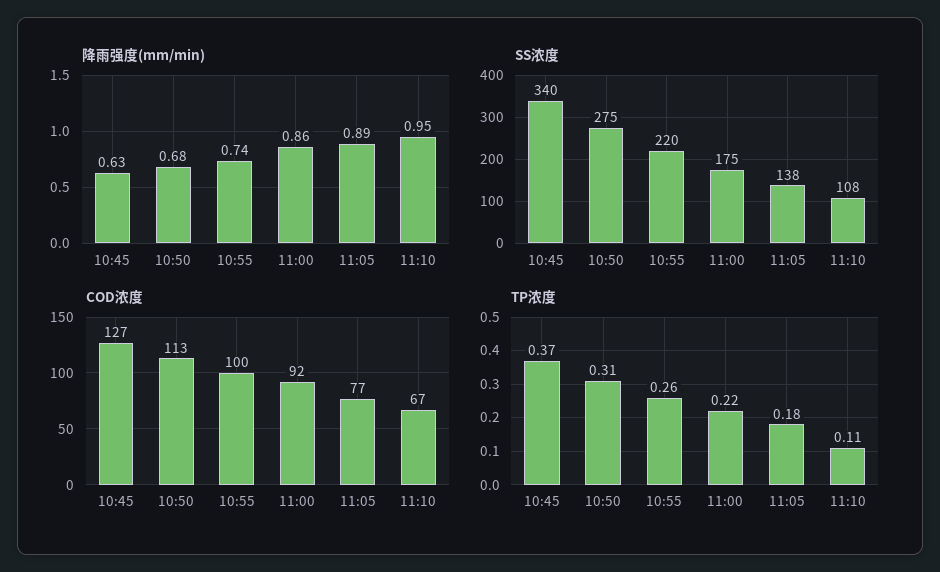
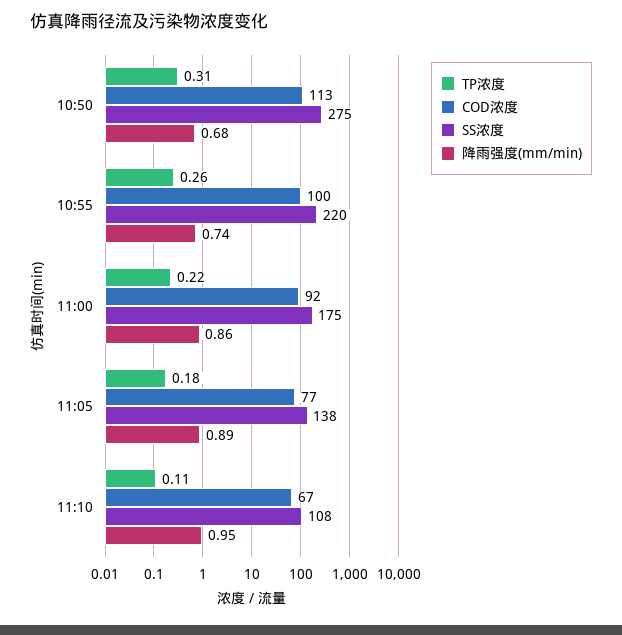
降雨强度(mm/min), 10:45: 0.63 -> none
SS浓度, 10:45: 340 -> none
COD浓度, 10:45: 127 -> none
TP浓度, 10:45: 0.37 -> none

